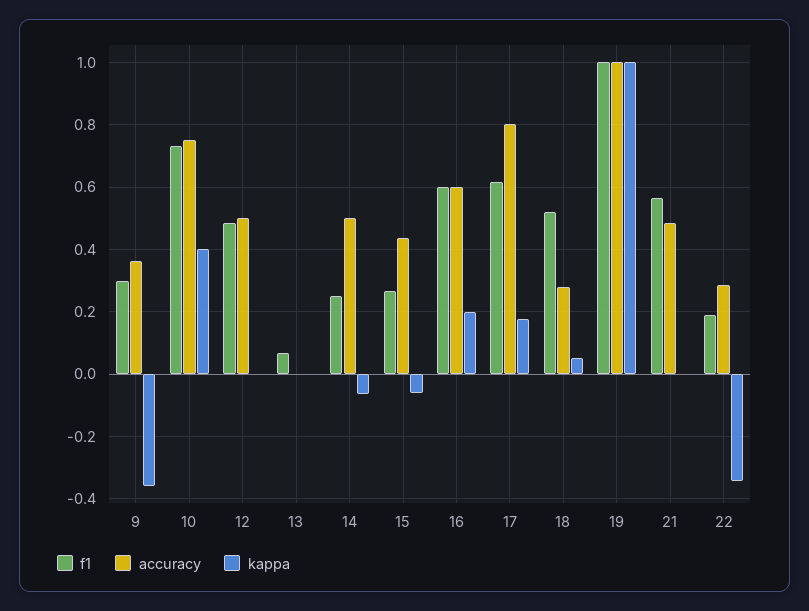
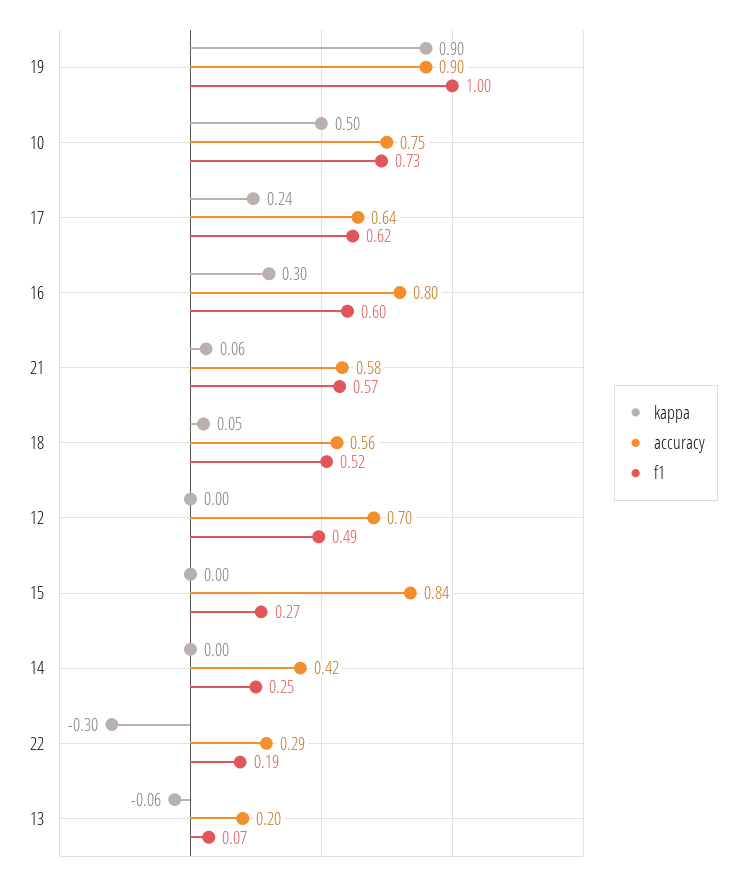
f1, 9: 0.3 -> none
accuracy, 9: 0.36 -> none
kappa, 9: -0.36 -> none
kappa, 10: 0.4 -> 0.5
accuracy, 12: 0.5 -> 0.7
accuracy, 13: 0 -> 0.2
kappa, 13: 0 -> -0.06
accuracy, 14: 0.5 -> 0.42
kappa, 14: -0.06 -> 0
accuracy, 15: 0.44 -> 0.84
kappa, 15: -0.06 -> 0
accuracy, 16: 0.6 -> 0.8
kappa, 16: 0.2 -> 0.3
accuracy, 17: 0.8 -> 0.64
kappa, 17: 0.18 -> 0.24
accuracy, 18: 0.28 -> 0.56
accuracy, 19: 1 -> 0.9
kappa, 19: 1 -> 0.9
accuracy, 21: 0.48 -> 0.58
kappa, 21: 0 -> 0.06
kappa, 22: -0.34 -> -0.3

